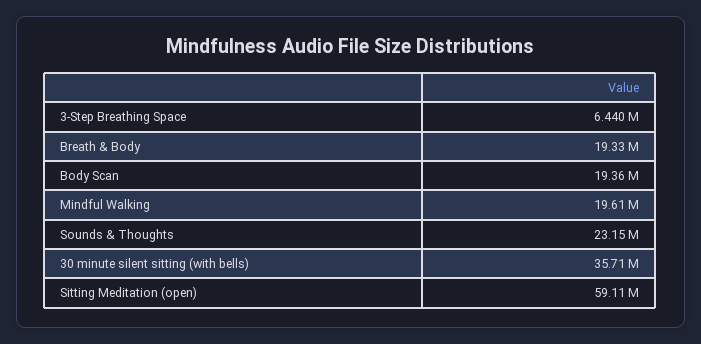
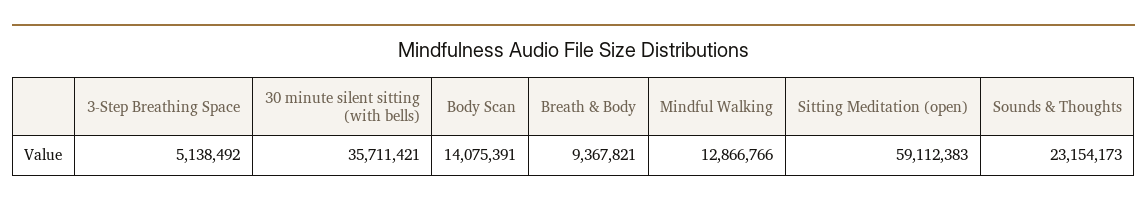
3-Step Breathing Space: 6440000 -> 5138492
Breath & Body: 19330000 -> 9367821
Body Scan: 19360000 -> 14075391
Mindful Walking: 19610000 -> 12866766

